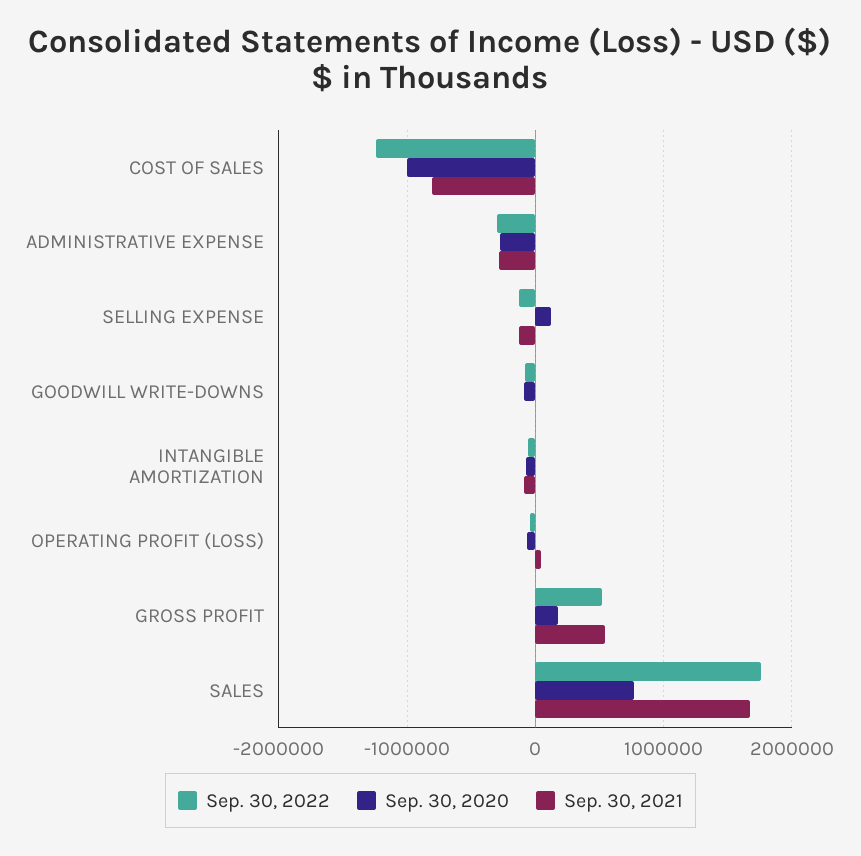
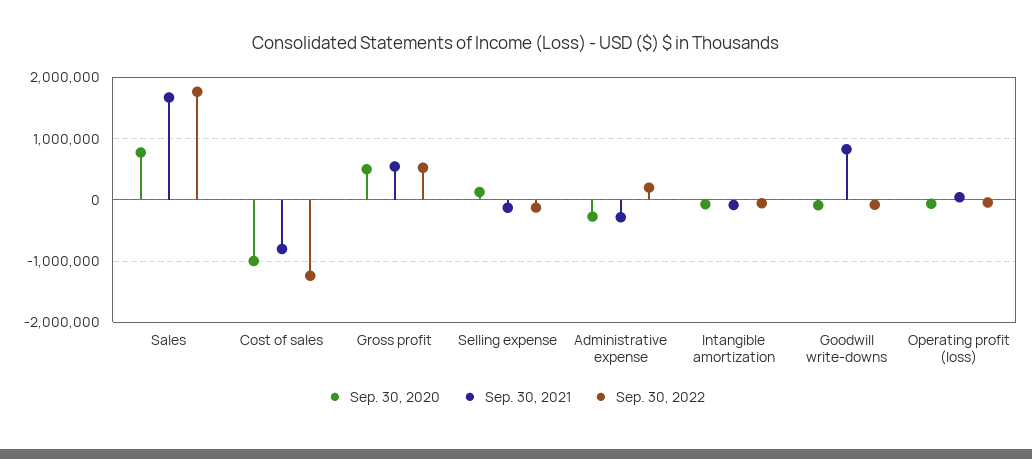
Sep. 30, 2022, ADMINISTRATIVE EXPENSE: -300000 -> 200000
Sep. 30, 2021, GOODWILL WRITE-DOWNS: 0 -> 800000
Sep. 30, 2020, GROSS PROFIT: 200000 -> 500000

